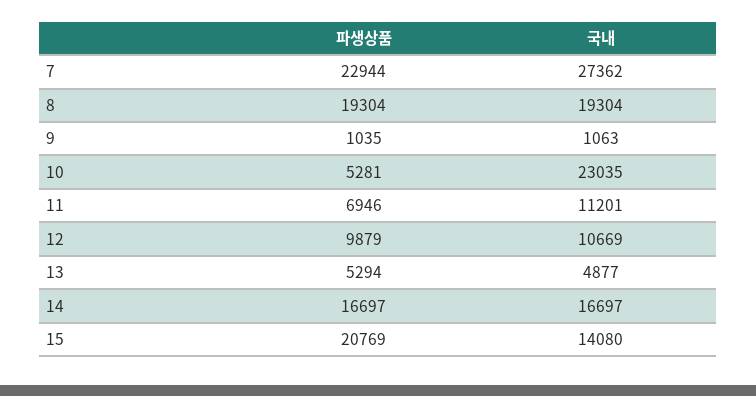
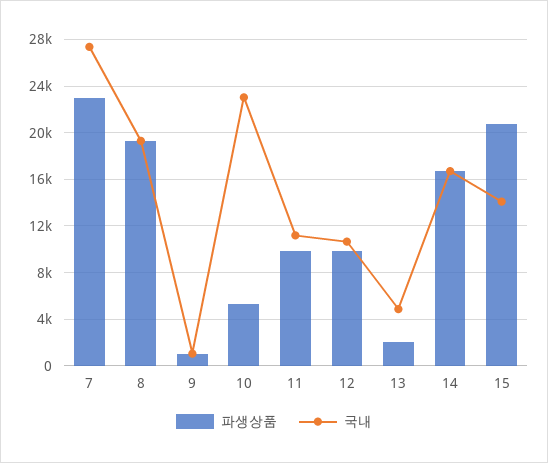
파생상품, 11: 6946 -> 10000
파생상품, 13: 5294 -> 2000

